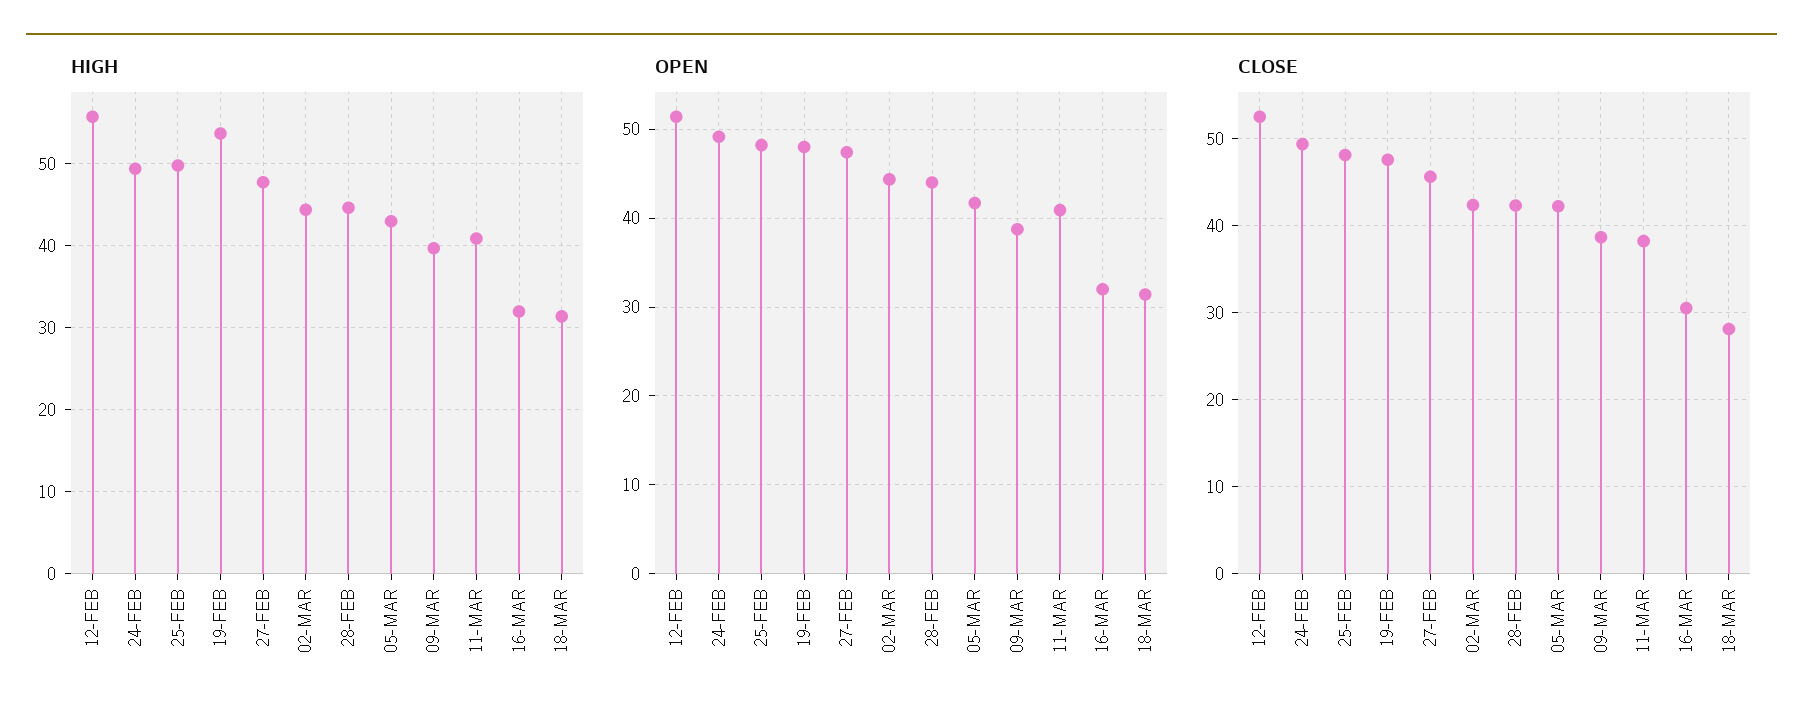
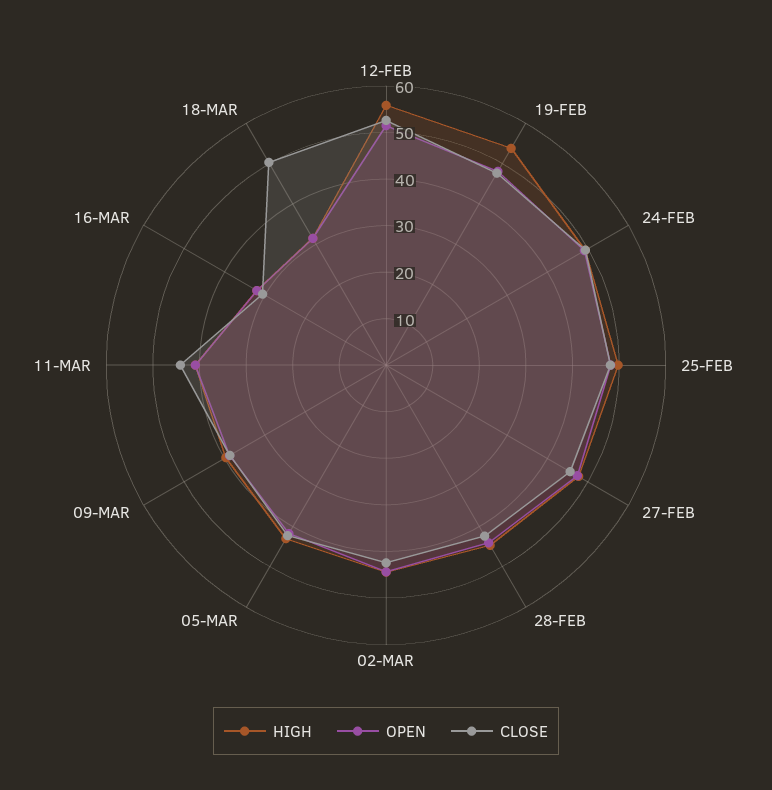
CLOSE, 11-MAR: 38 -> 44
CLOSE, 18-MAR: 28 -> 50

